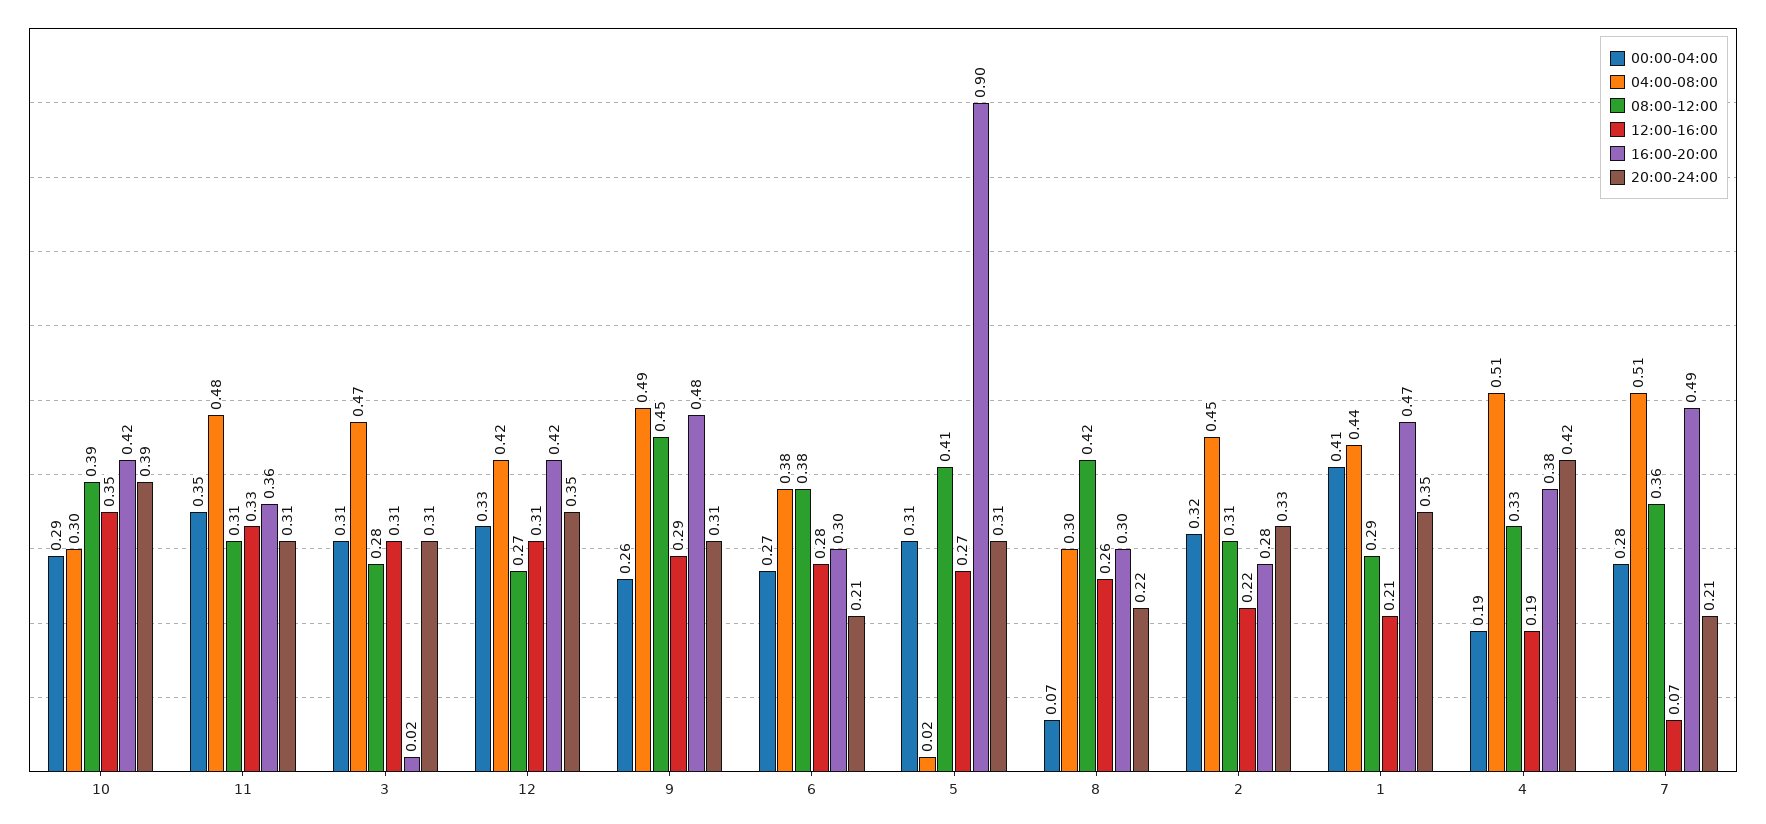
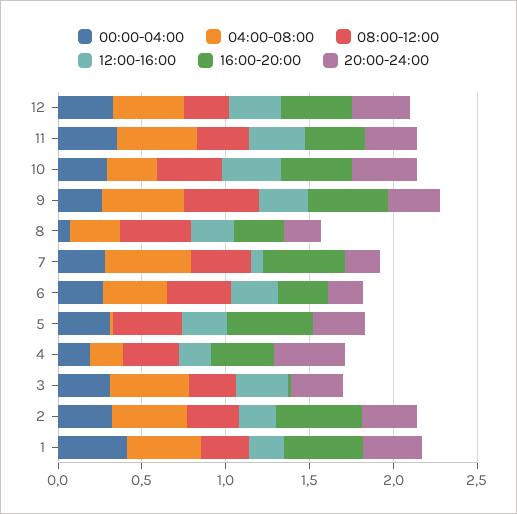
16:00-20:00, 5: 0.9 -> 0.5
16:00-20:00, 2: 0.28 -> 0.5
04:00-08:00, 4: 0.51 -> 0.2

